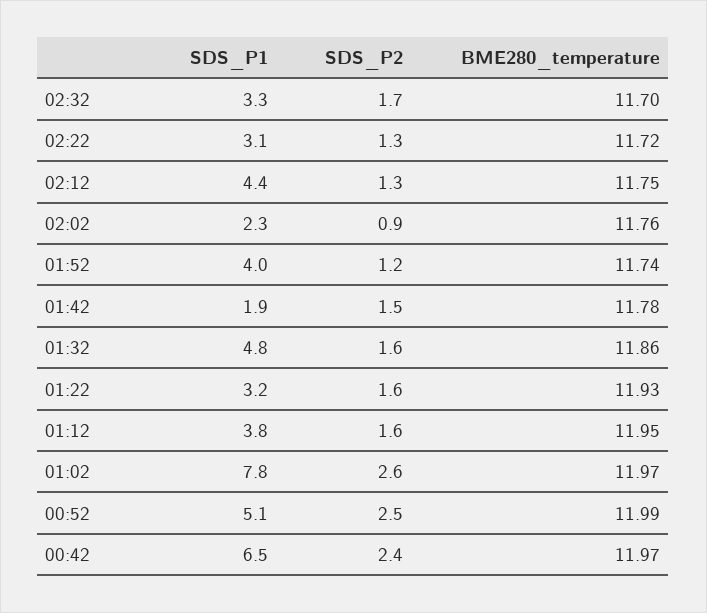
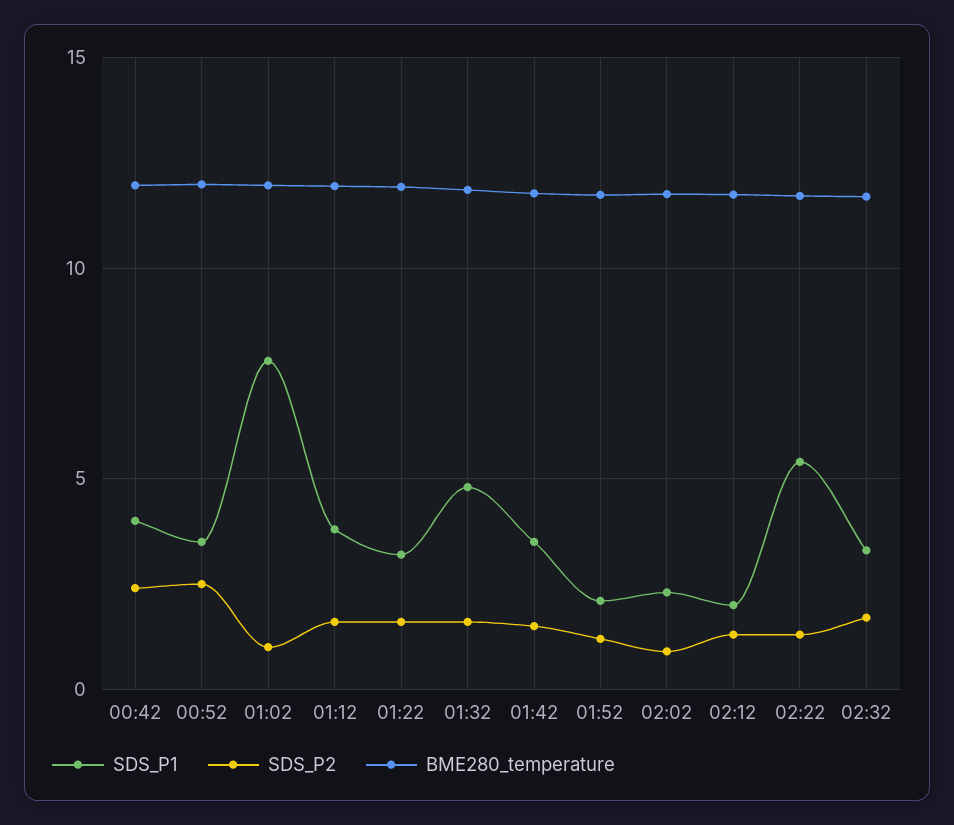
SDS_P1, 02:22: 3.1 -> 5.5
SDS_P1, 02:12: 4.4 -> 2
SDS_P1, 01:52: 4 -> 2
SDS_P1, 01:42: 1.9 -> 3.5
SDS_P2, 01:02: 2.6 -> 1
SDS_P1, 00:52: 5.1 -> 3.5
SDS_P1, 00:42: 6.5 -> 4

